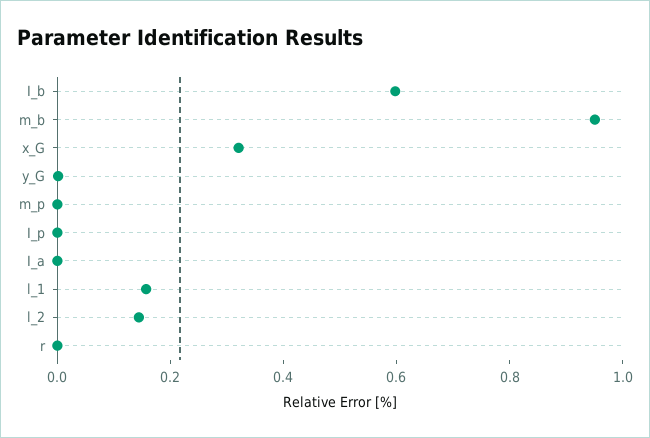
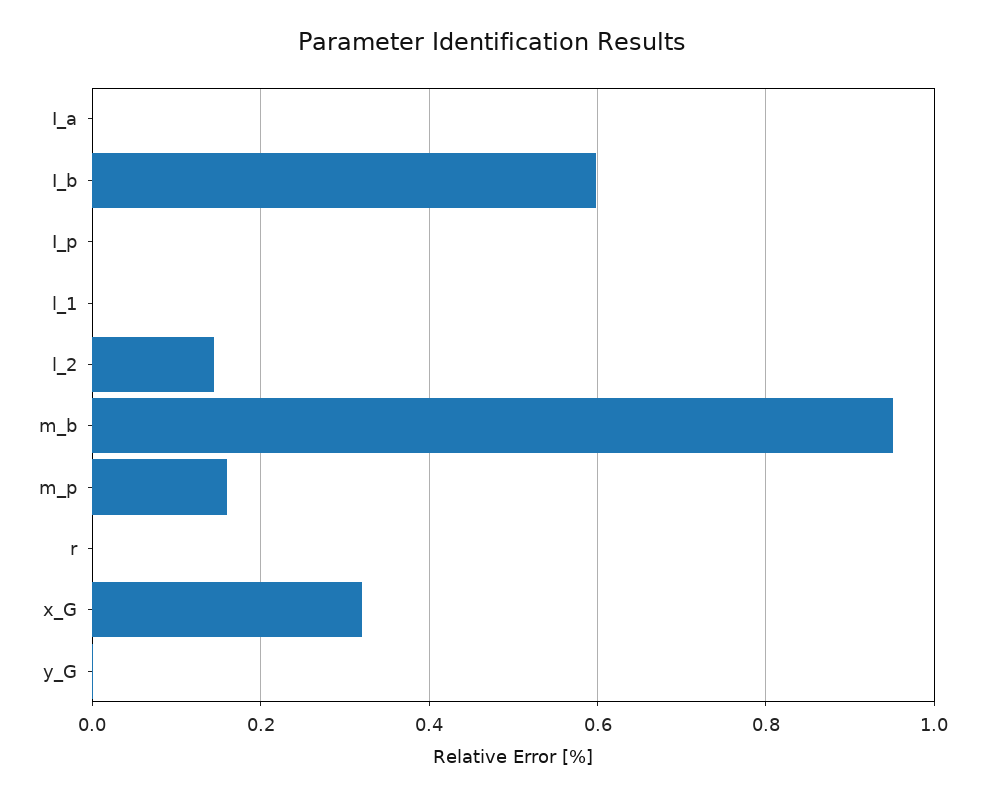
m_p: 0 -> 0.16
l_1: 0.15 -> 0

